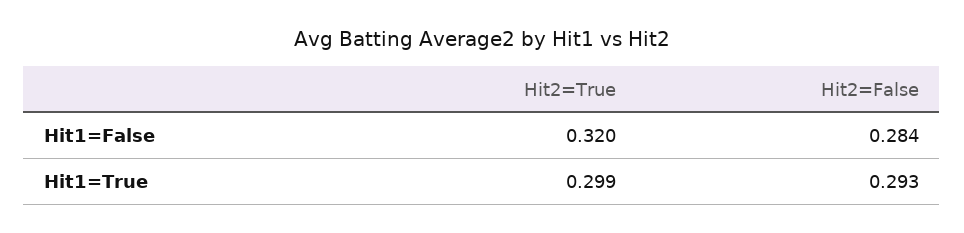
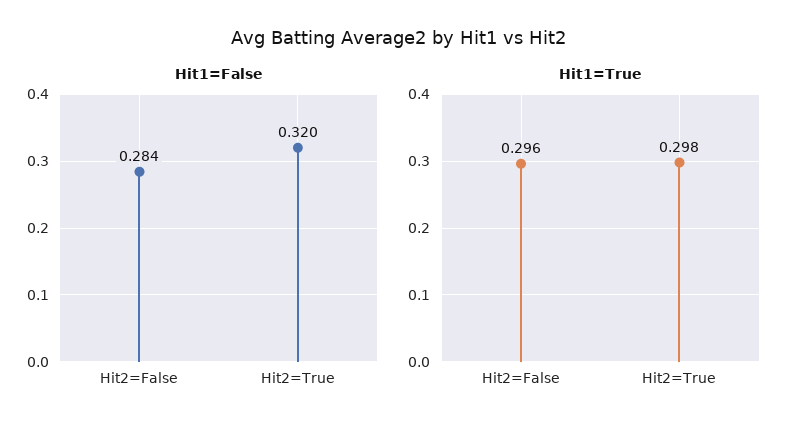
Hit1=True, Hit2=True: 0.299 -> 0.298
Hit1=True, Hit2=False: 0.293 -> 0.296

